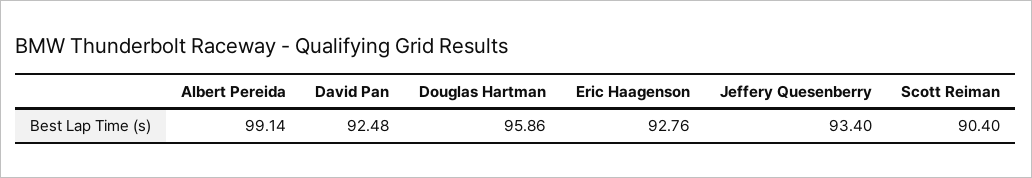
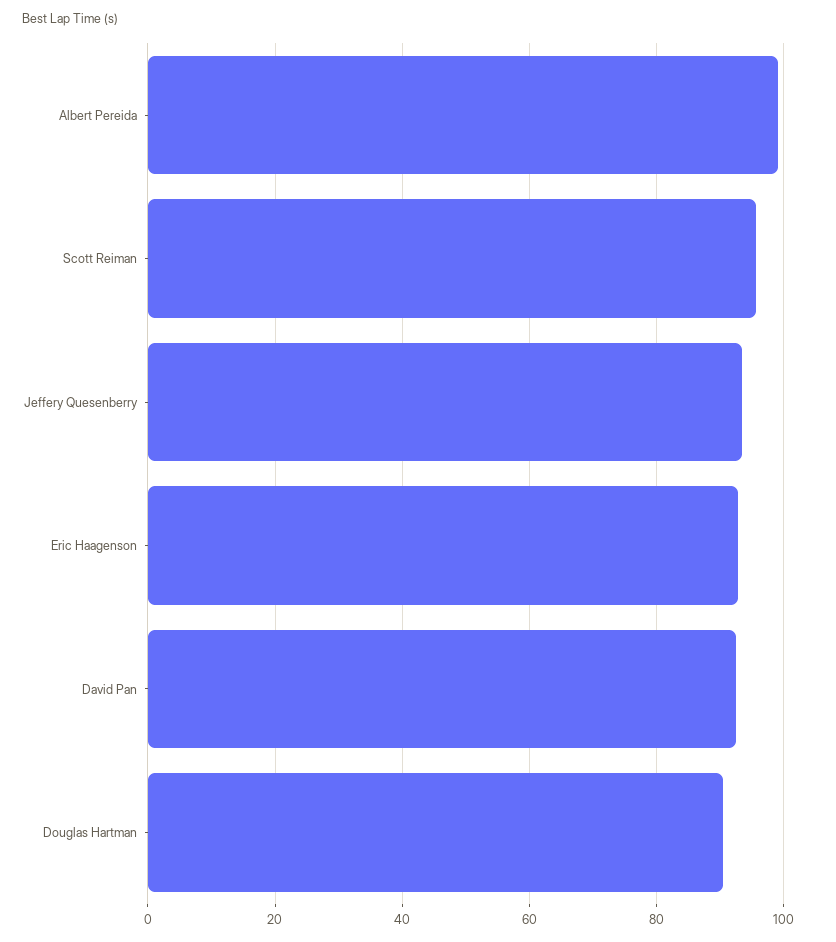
Douglas Hartman: 95.86 -> 90
Scott Reiman: 90.4 -> 96

